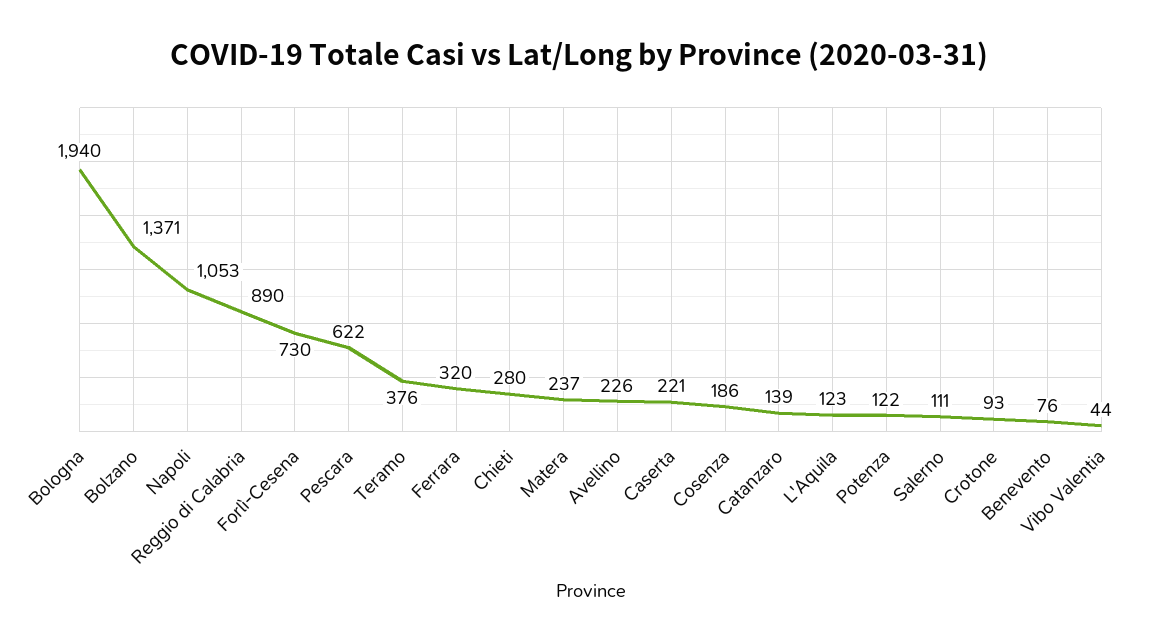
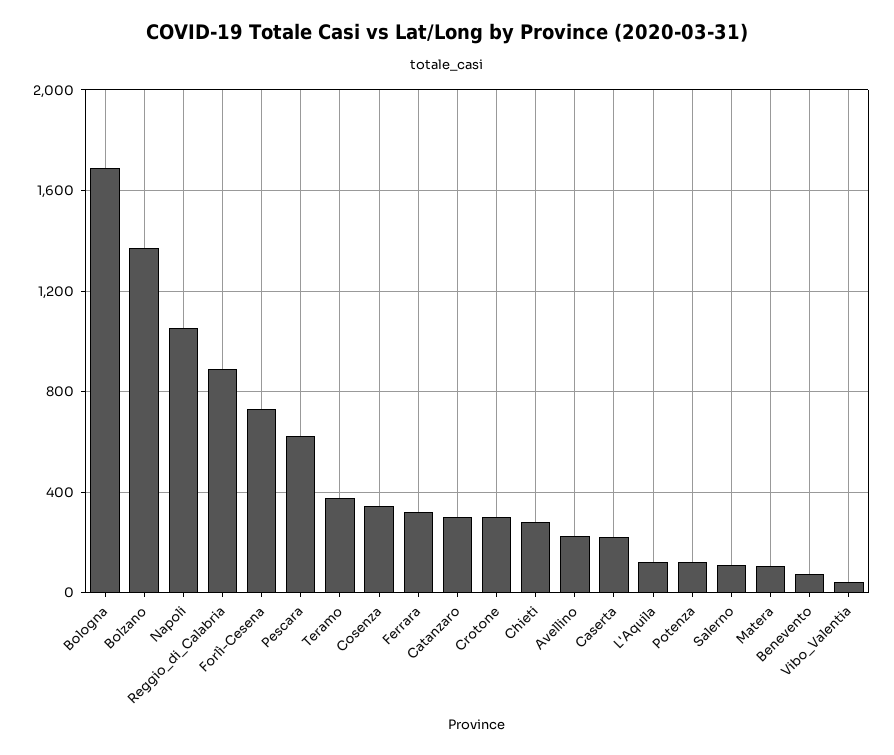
Bologna: 1940 -> 1700
Matera: 237 -> 100
Cosenza: 186 -> 350
Catanzaro: 139 -> 300
Crotone: 93 -> 300

